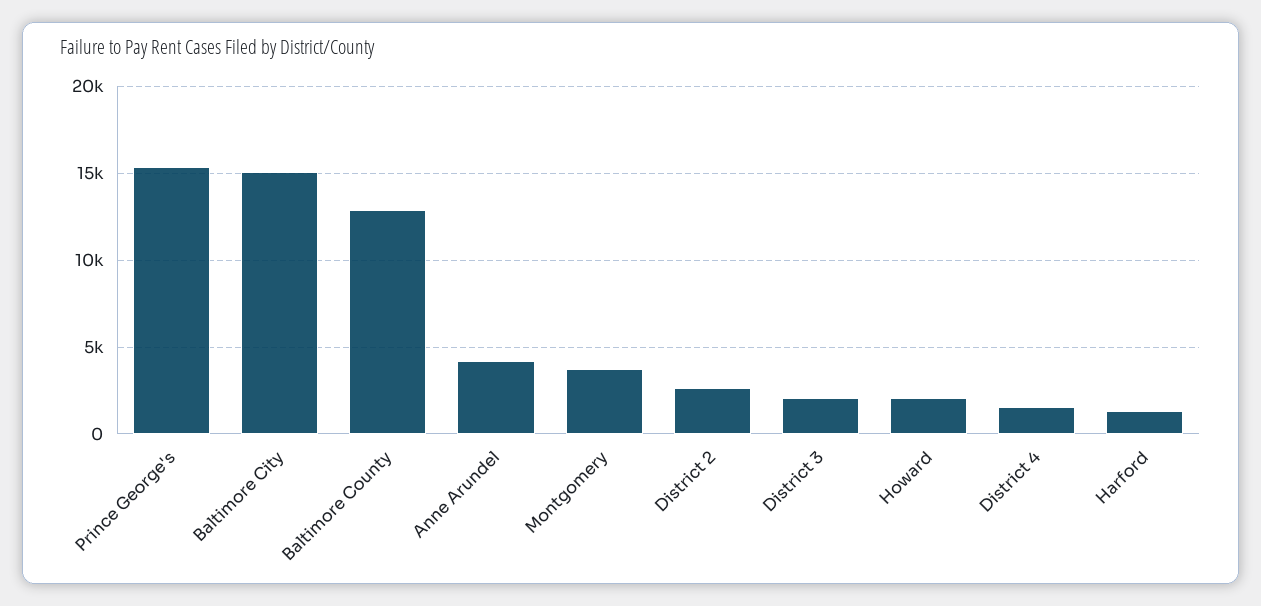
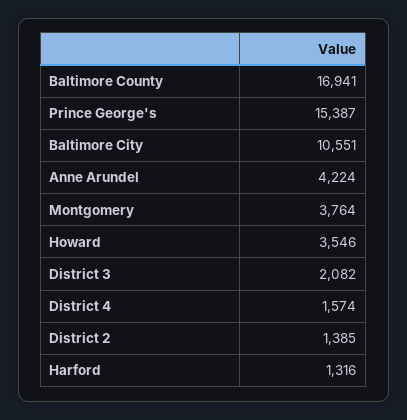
Baltimore City: 15000 -> 10551
Baltimore County: 13000 -> 16941
District 2: 2500 -> 1385
Howard: 2000 -> 3546

